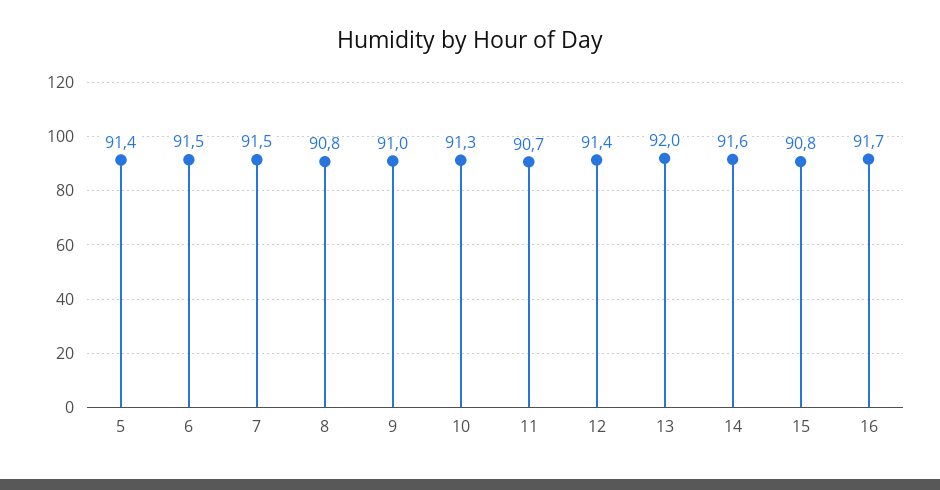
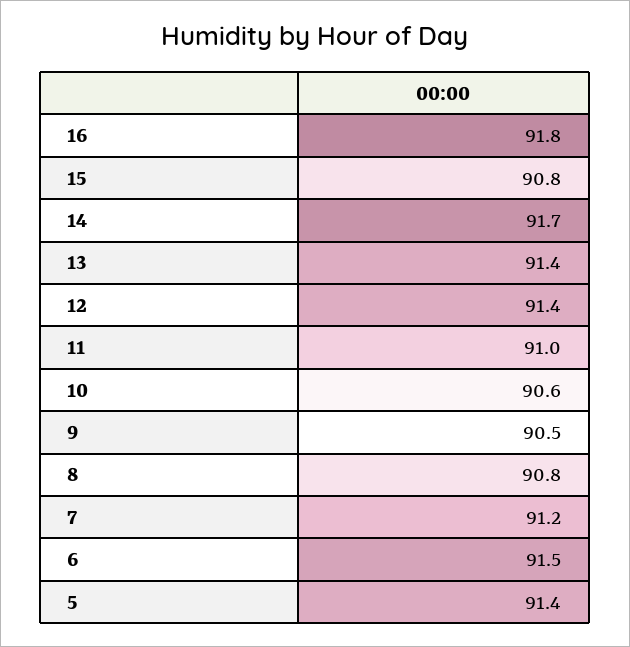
7: 91.5 -> 91.2
9: 91 -> 90.5
10: 91.3 -> 90.6
11: 90.7 -> 91
13: 92 -> 91.4
14: 91.6 -> 91.7
16: 91.7 -> 91.8

